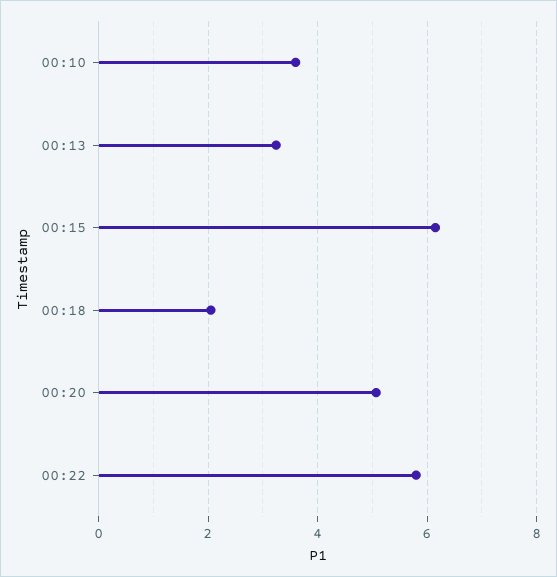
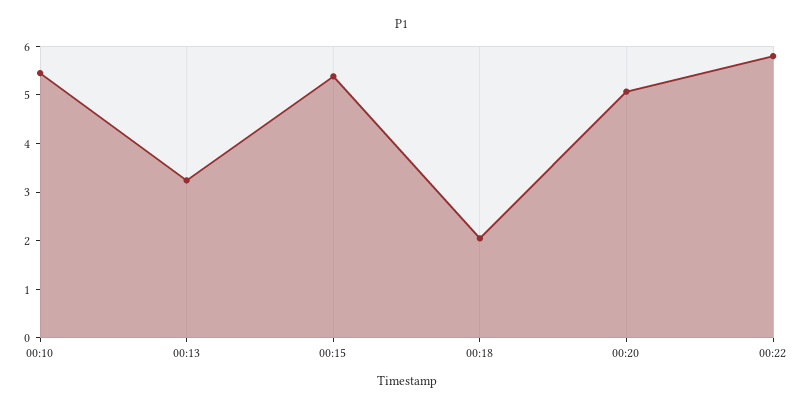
00:10: 3.6 -> 5.4
00:15: 6.2 -> 5.4

